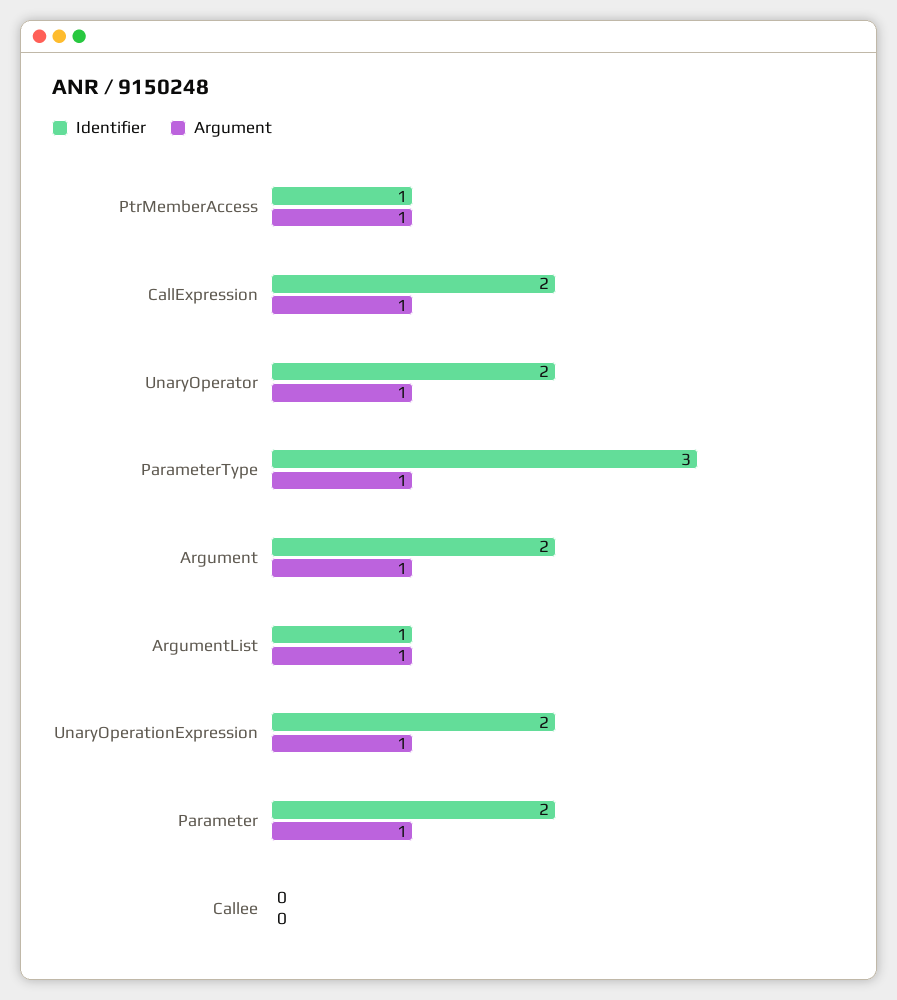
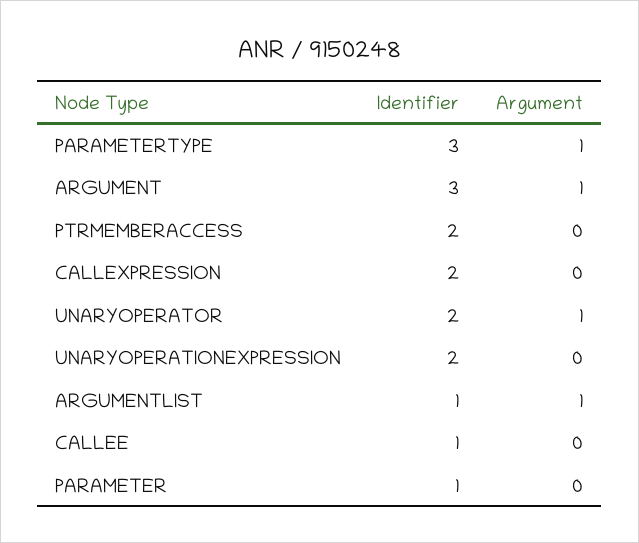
Identifier, PtrMemberAccess: 1 -> 2
Argument, PtrMemberAccess: 1 -> 0
Argument, CallExpression: 1 -> 0
Identifier, Argument: 2 -> 3
Argument, UnaryOperationExpression: 1 -> 0
Identifier, Parameter: 2 -> 1
Argument, Parameter: 1 -> 0
Identifier, Callee: 0 -> 1

